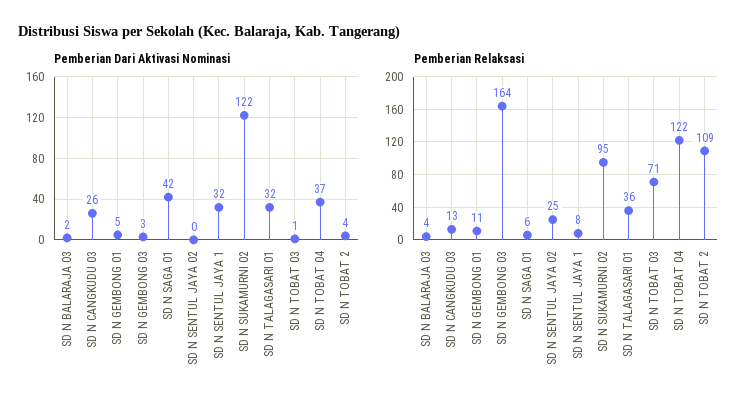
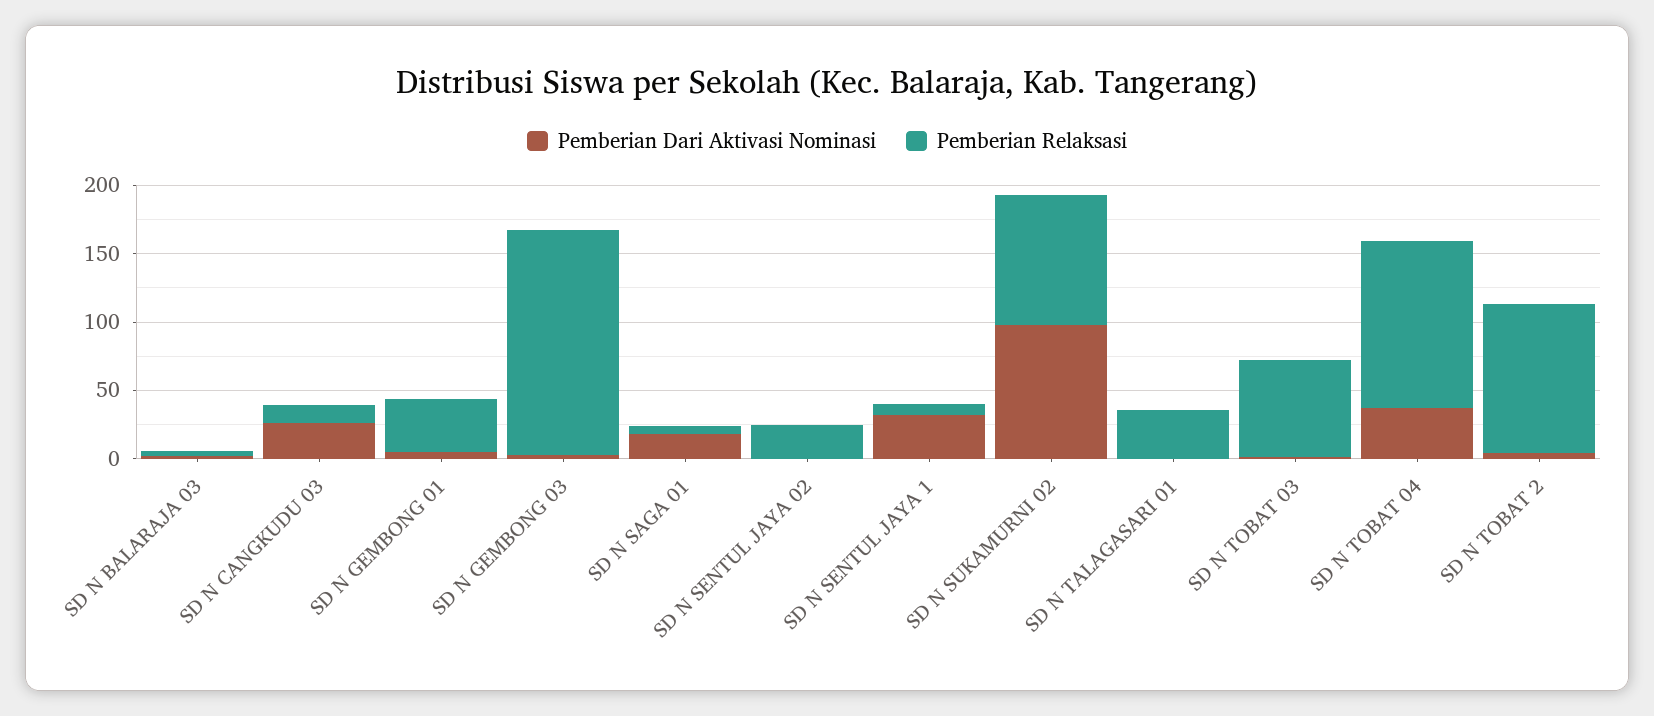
Pemberian Dari Aktivasi Nominasi, SD N SAGA 01: 42 -> 20
Pemberian Dari Aktivasi Nominasi, SD N SUKAMURNI 02: 122 -> 100
Pemberian Dari Aktivasi Nominasi, SD N TALAGASARI 01: 32 -> 0
Pemberian Relaksasi, SD N GEMBONG 01: 11 -> 40

